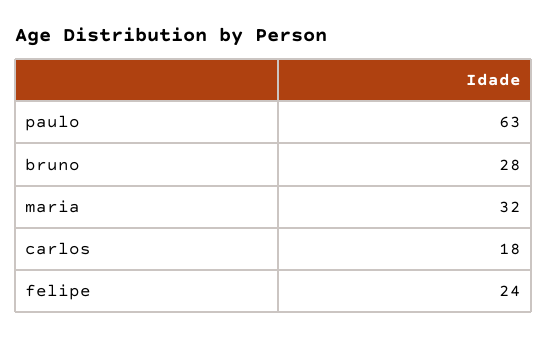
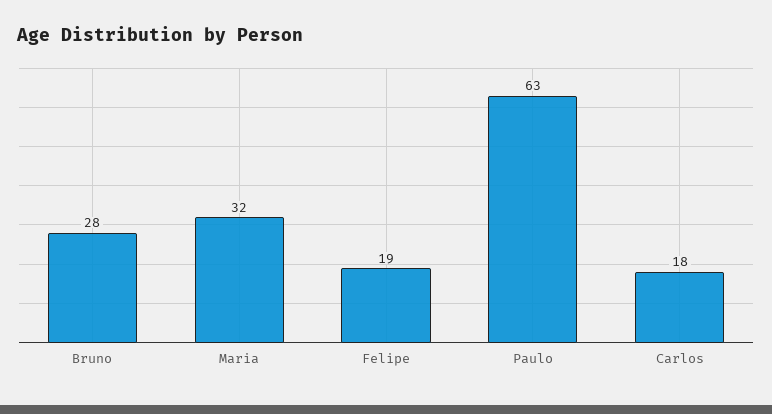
felipe: 24 -> 19

